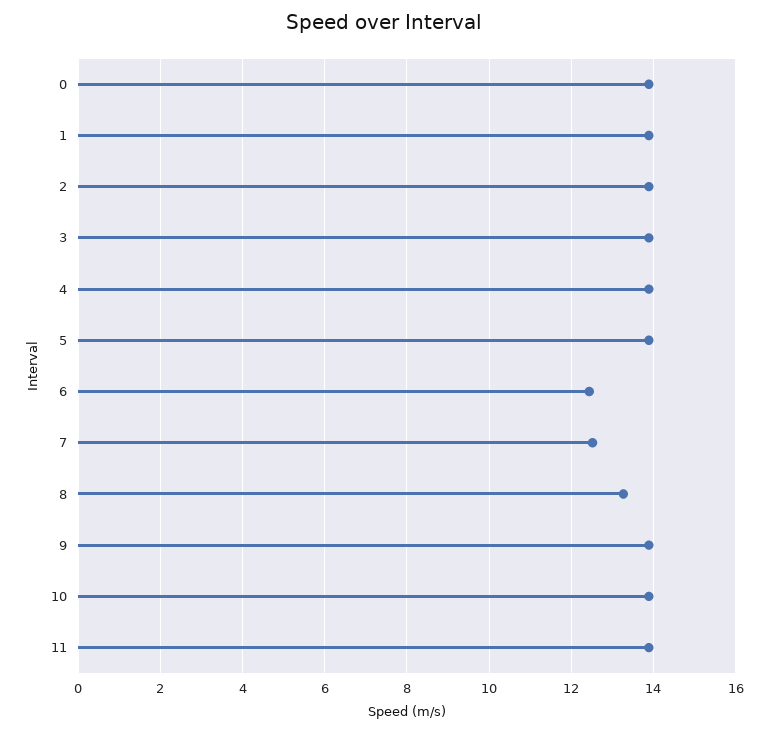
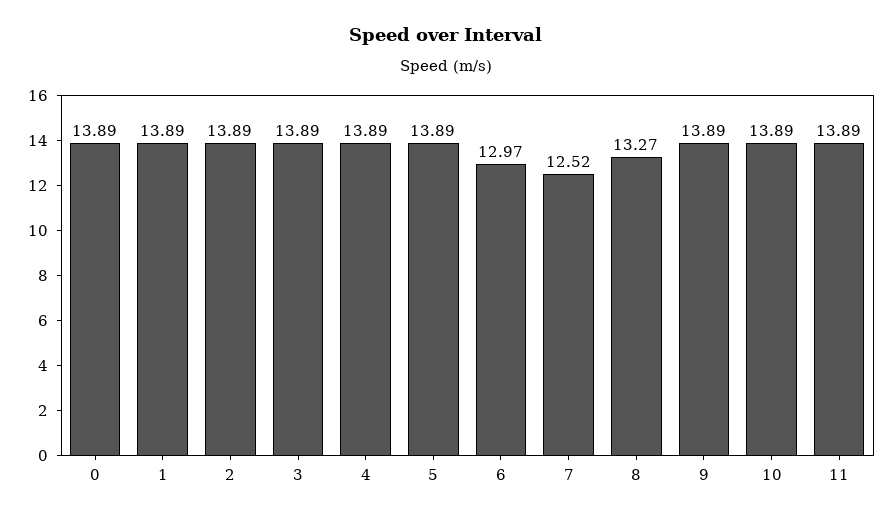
6: 12.4 -> 12.97

